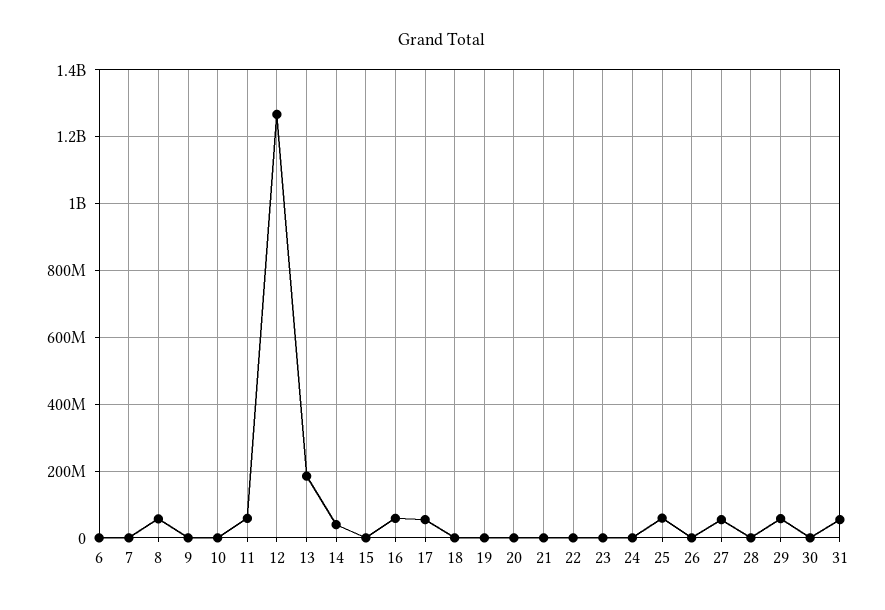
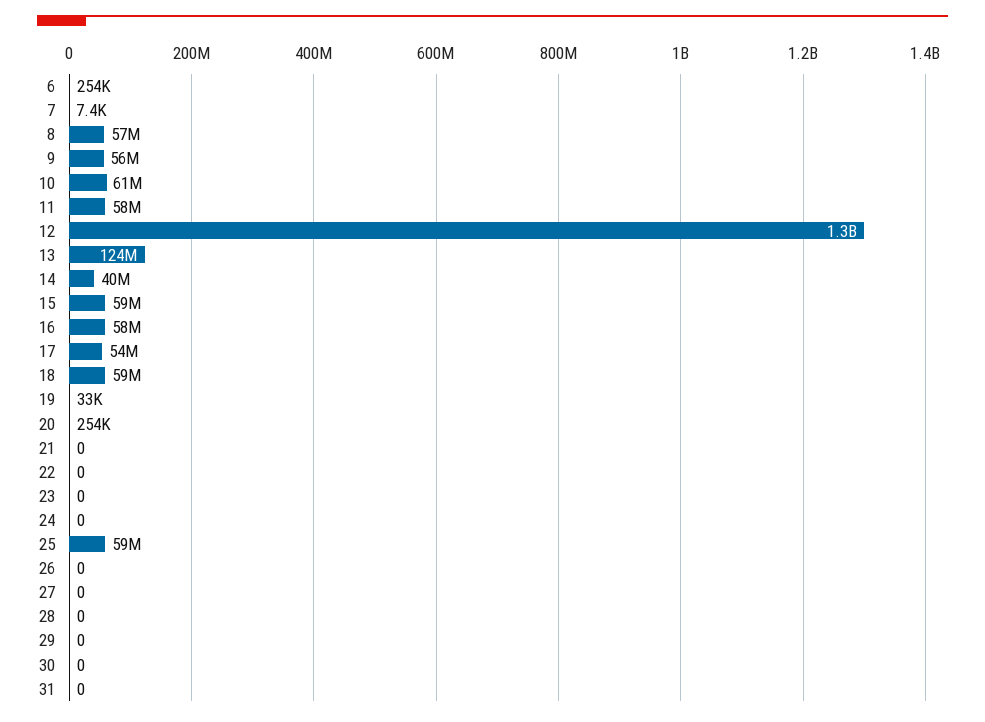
9: 0 -> 56000000
10: 0 -> 61000000
13: 180000000 -> 124000000
15: 0 -> 59000000
18: 0 -> 59000000
27: 60000000 -> 0
29: 60000000 -> 0
31: 60000000 -> 0

